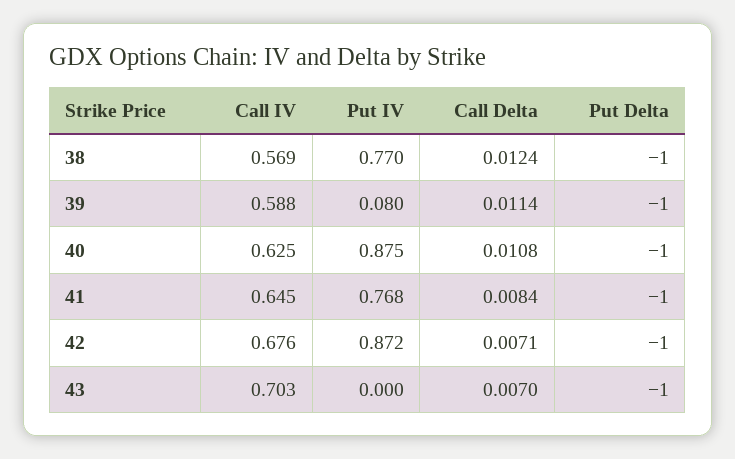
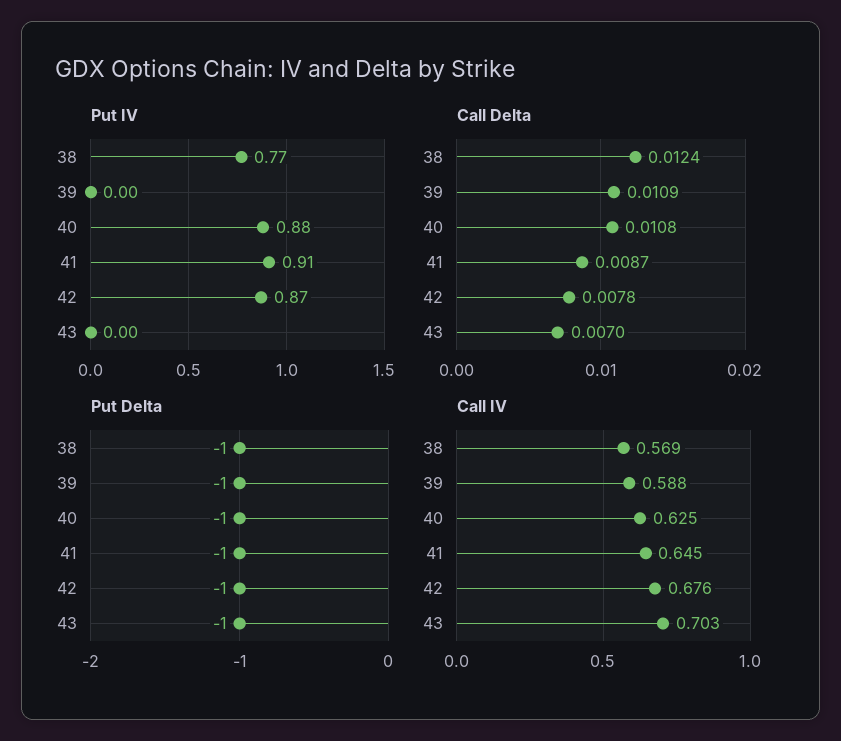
Put IV, 39: 0.08 -> 0
Call Delta, 39: 0.0114 -> 0.0109
Put IV, 41: 0.768 -> 0.91
Call Delta, 41: 0.0084 -> 0.0087
Call Delta, 42: 0.0071 -> 0.0078

